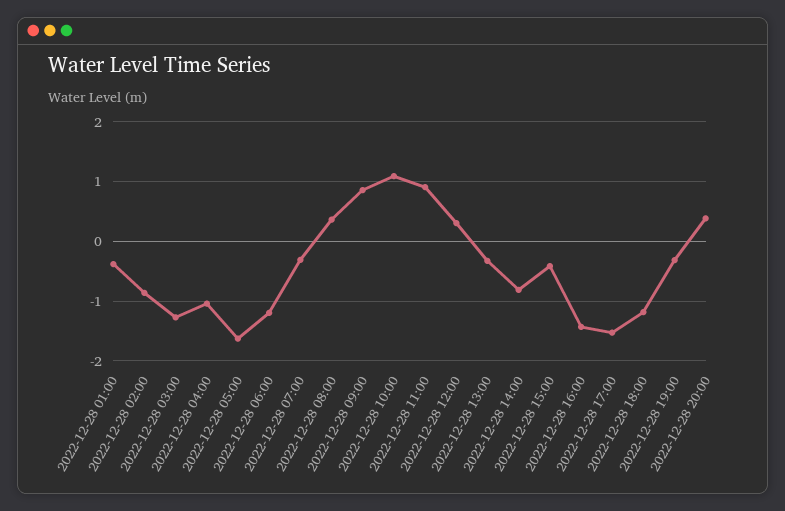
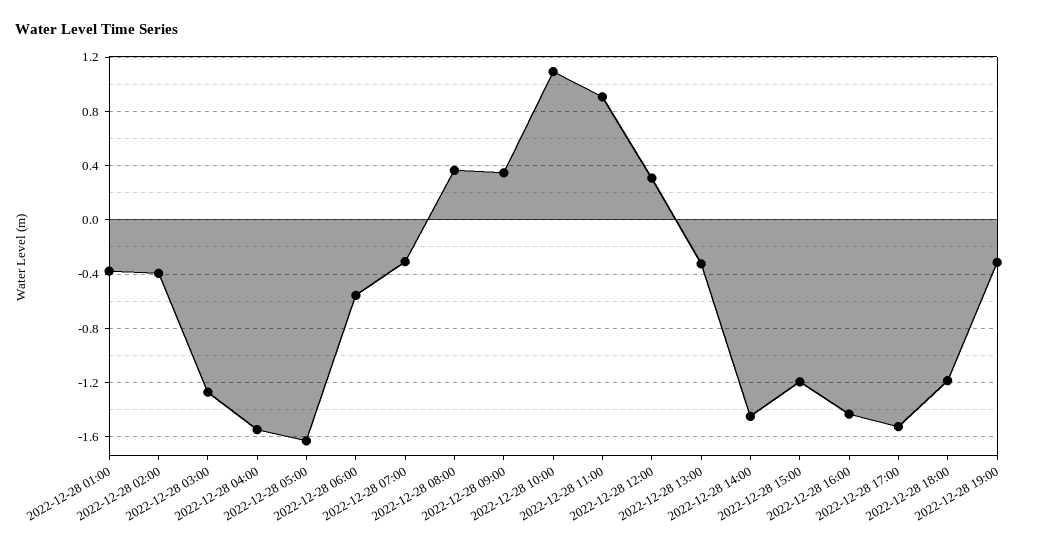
2022-12-28 02:00: -0.8 -> -0.4
2022-12-28 04:00: -1 -> -1.55
2022-12-28 06:00: -1.2 -> -0.55
2022-12-28 09:00: 0.8 -> 0.35
2022-12-28 14:00: -0.8 -> -1.45
2022-12-28 15:00: -0.4 -> -1.2
2022-12-28 20:00: 0.4 -> none

